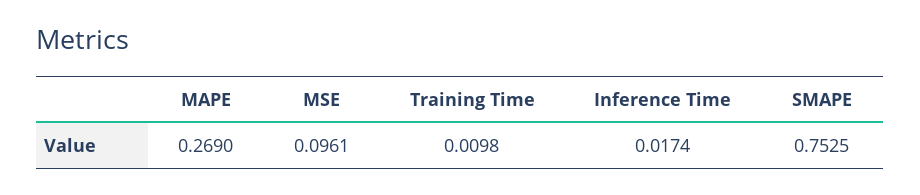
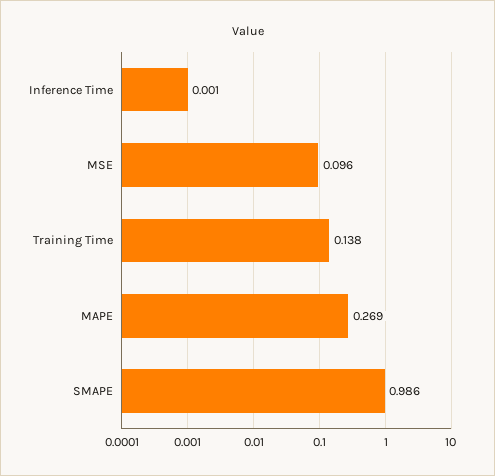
Training Time: 0.0098 -> 0.138
Inference Time: 0.0174 -> 0.001
SMAPE: 0.7525 -> 0.986

